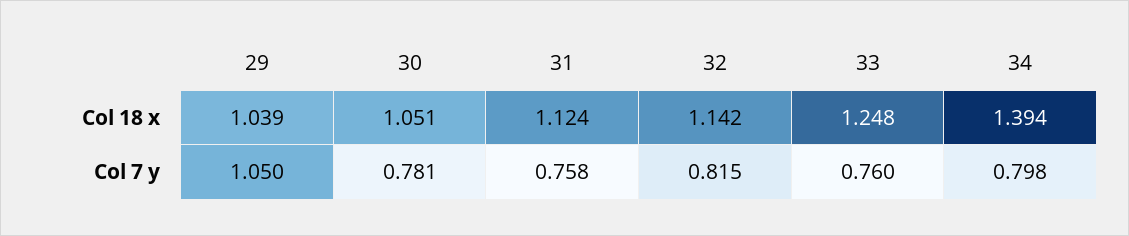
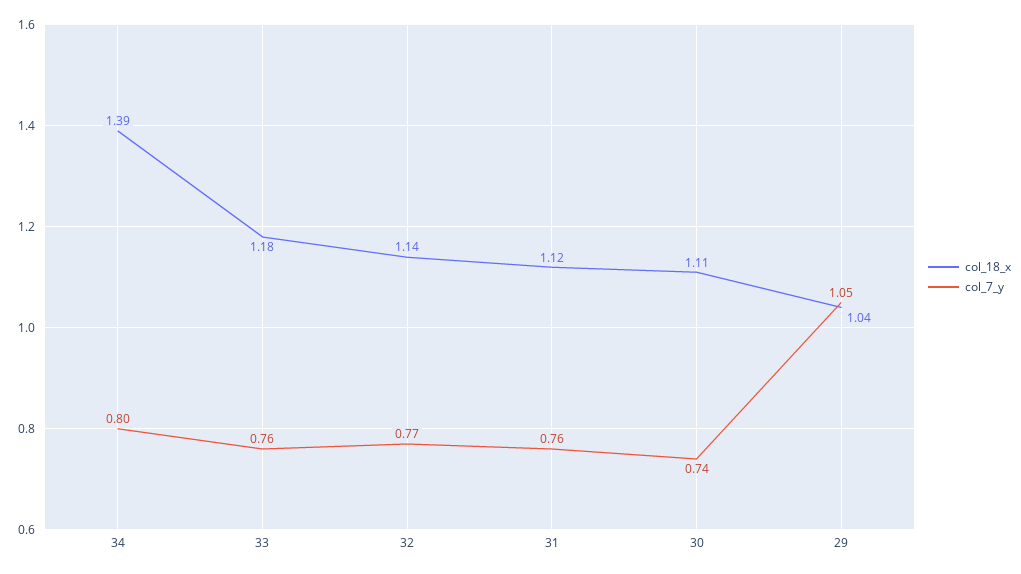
Col 18 x, 30: 1.051 -> 1.11
Col 18 x, 33: 1.248 -> 1.18
Col 7 y, 30: 0.781 -> 0.74
Col 7 y, 32: 0.815 -> 0.77

